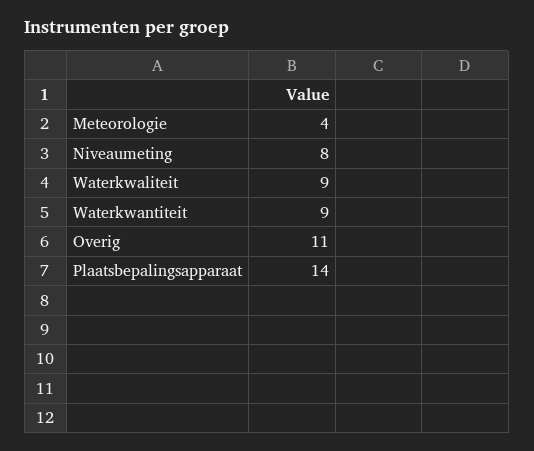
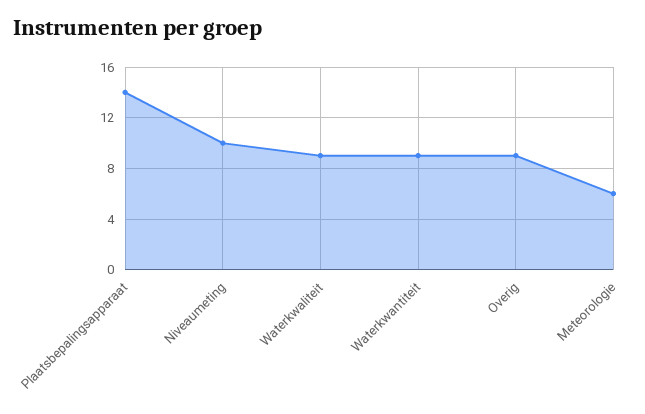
Meteorologie: 4 -> 6
Niveaumeting: 8 -> 10
Overig: 11 -> 9

